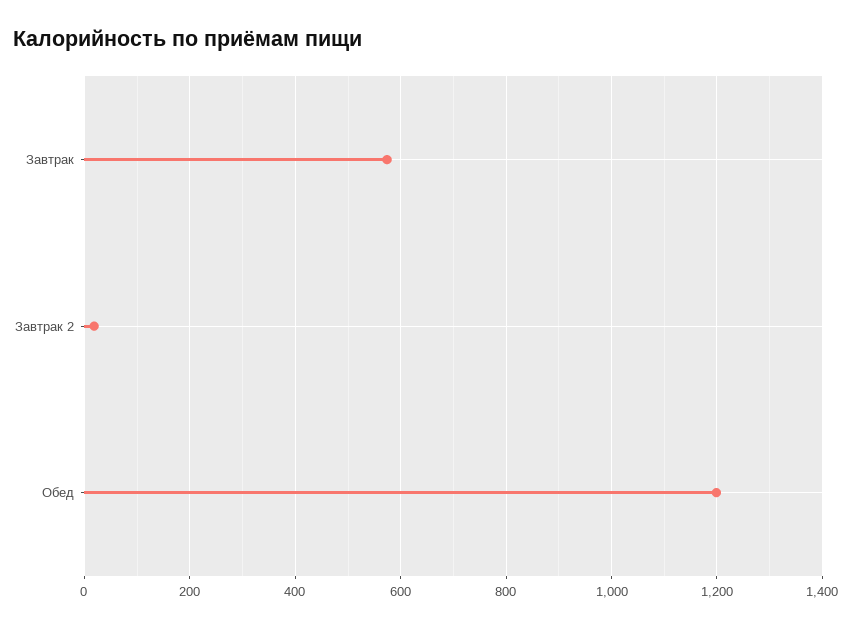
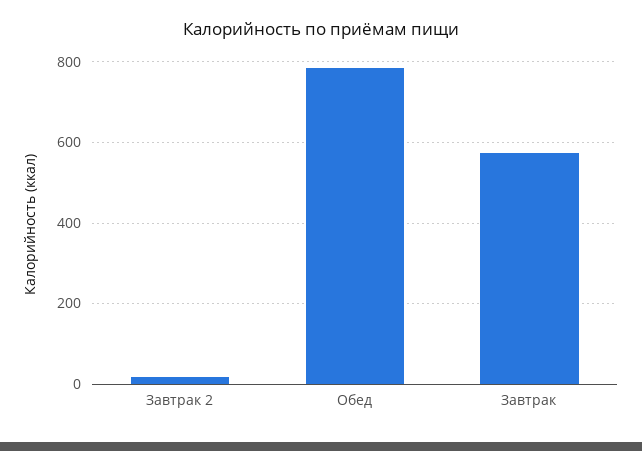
Обед: 1200 -> 780

